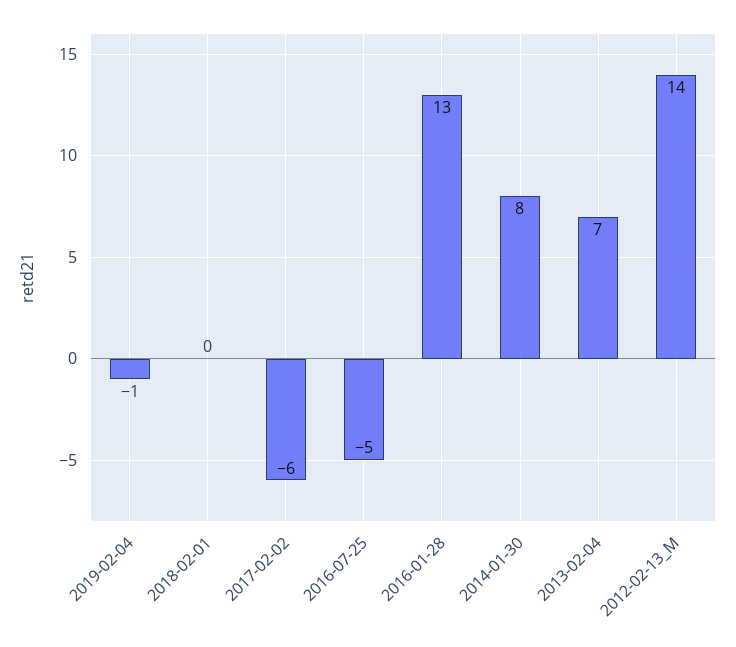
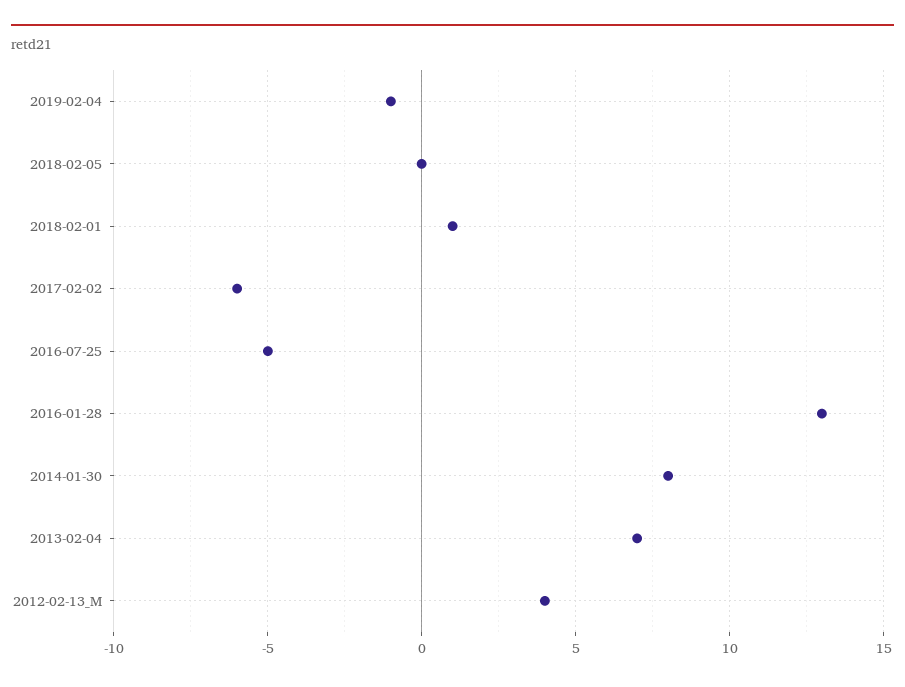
2018-02-01: 0 -> 1
2012-02-13_M: 14 -> 4
2018-02-05: none -> 0

